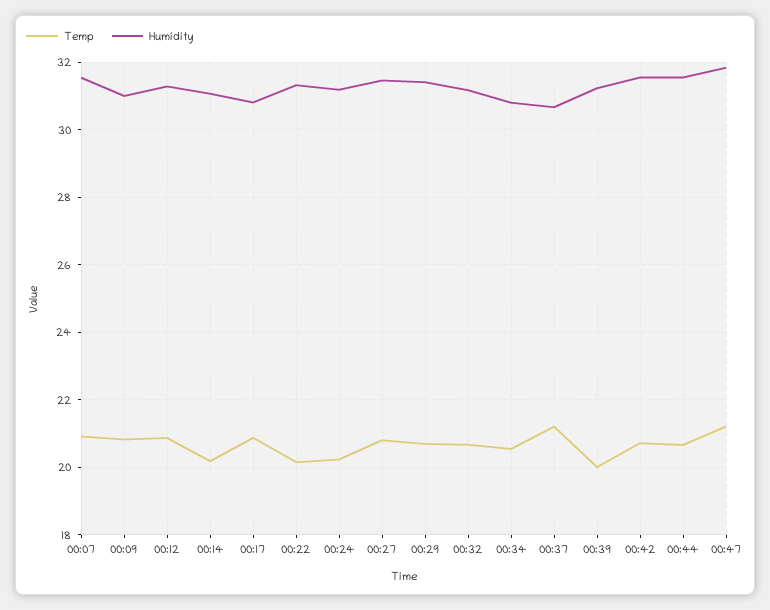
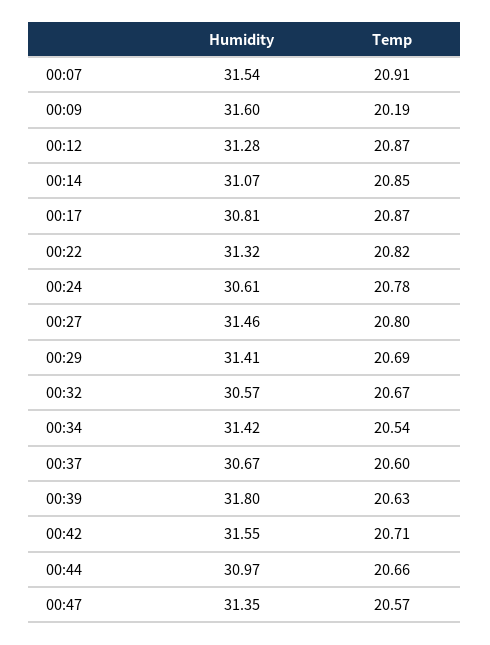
Temp, 00:09: 20.8 -> 20.19
Humidity, 00:09: 31 -> 31.6
Temp, 00:14: 20.2 -> 20.85
Temp, 00:22: 20.2 -> 20.82
Temp, 00:24: 20.2 -> 20.78
Humidity, 00:24: 31.2 -> 30.61
Humidity, 00:32: 31.2 -> 30.57
Humidity, 00:34: 30.8 -> 31.42
Temp, 00:37: 21.2 -> 20.6
Temp, 00:39: 20 -> 20.63
Humidity, 00:39: 31.2 -> 31.8
Humidity, 00:44: 31.6 -> 30.97
Temp, 00:47: 21.2 -> 20.57
Humidity, 00:47: 31.8 -> 31.35

